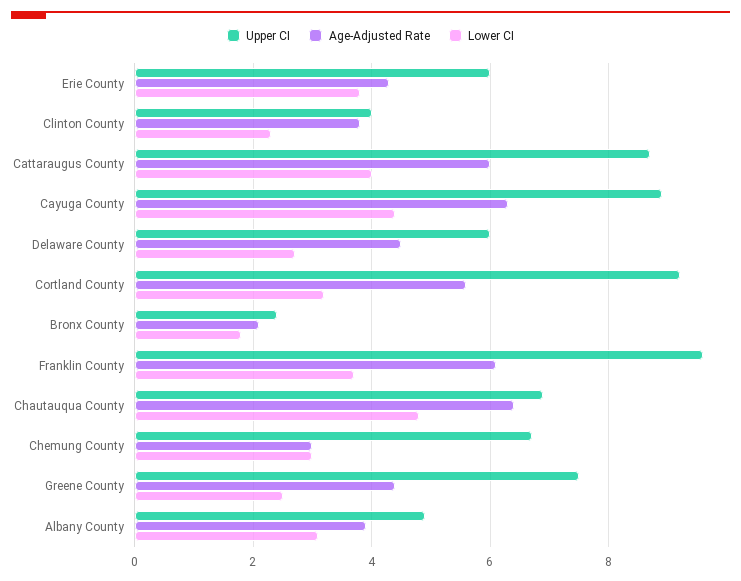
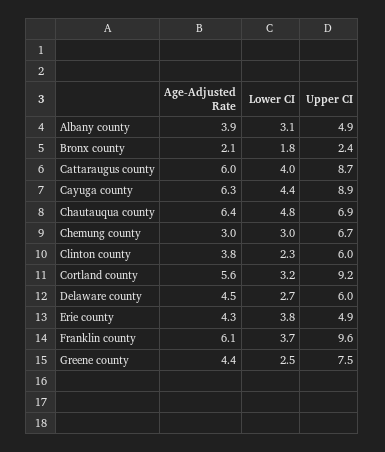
Upper CI, Erie County: 6 -> 4.9
Upper CI, Clinton County: 4 -> 6

